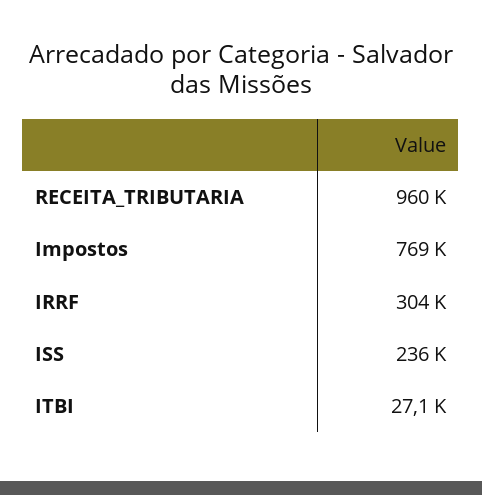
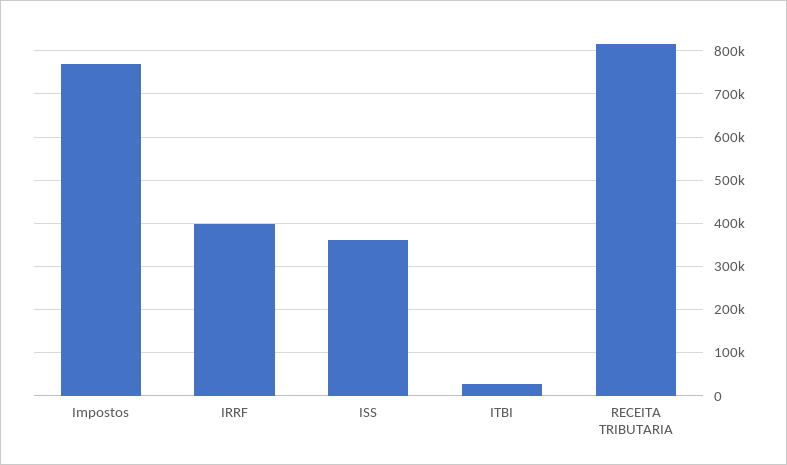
RECEITA_TRIBUTARIA: 960000 -> 820000
IRRF: 304000 -> 400000
ISS: 236000 -> 360000

